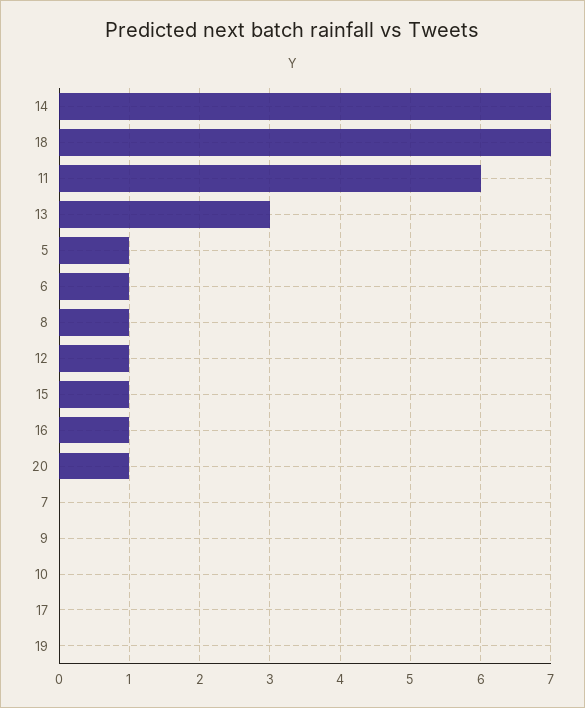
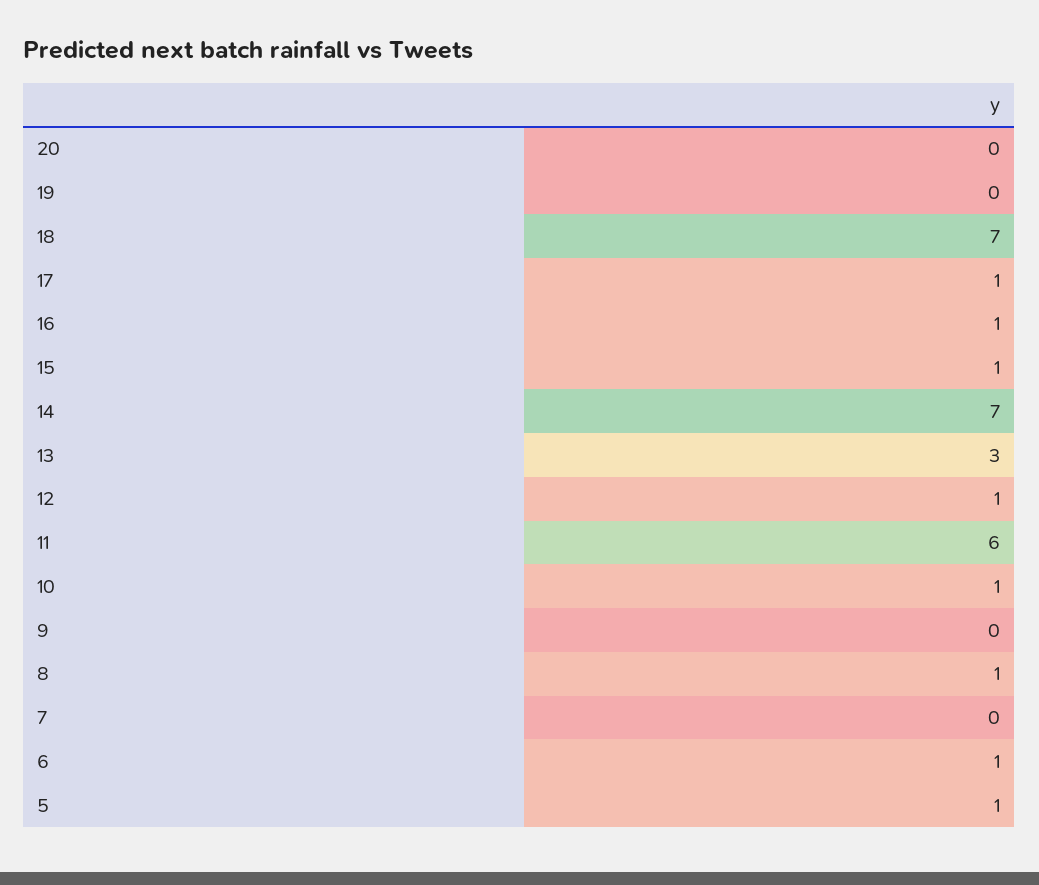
20: 1 -> 0
10: 0 -> 1
17: 0 -> 1

